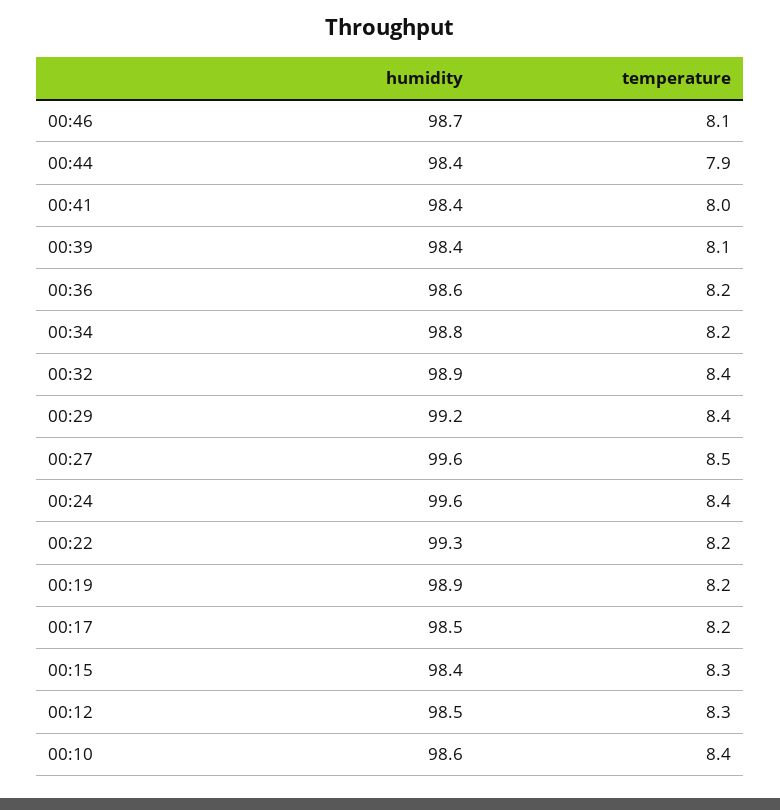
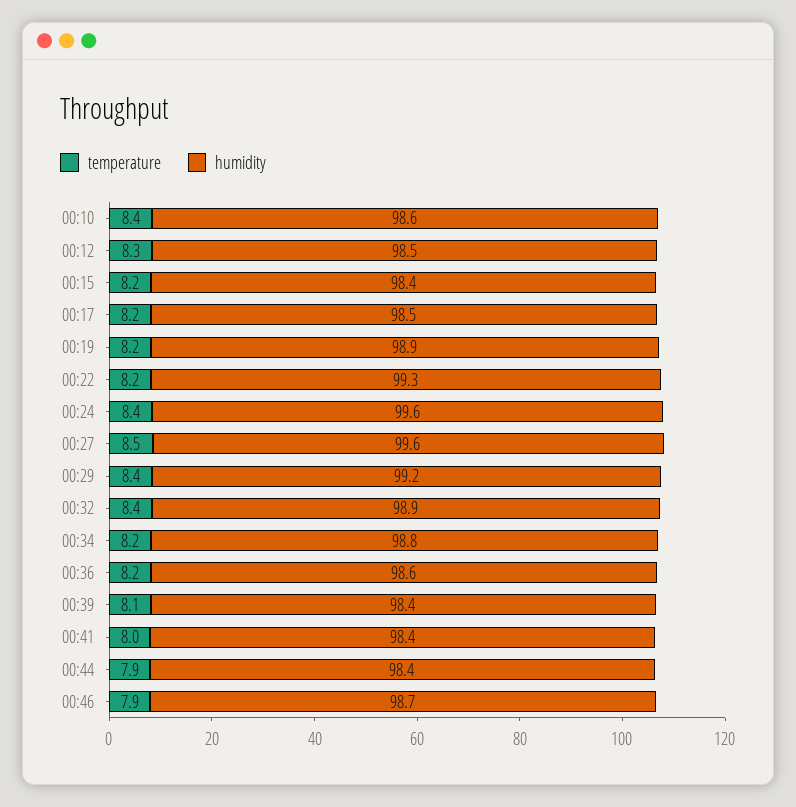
temperature, 00:46: 8.1 -> 7.9
temperature, 00:15: 8.3 -> 8.2

